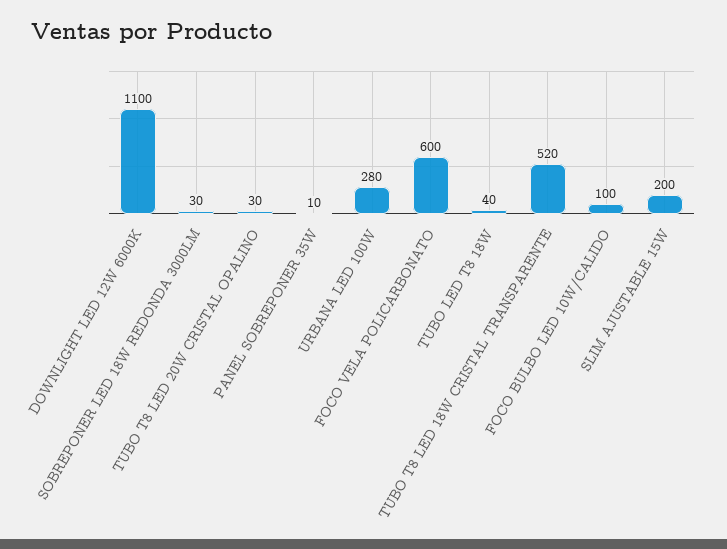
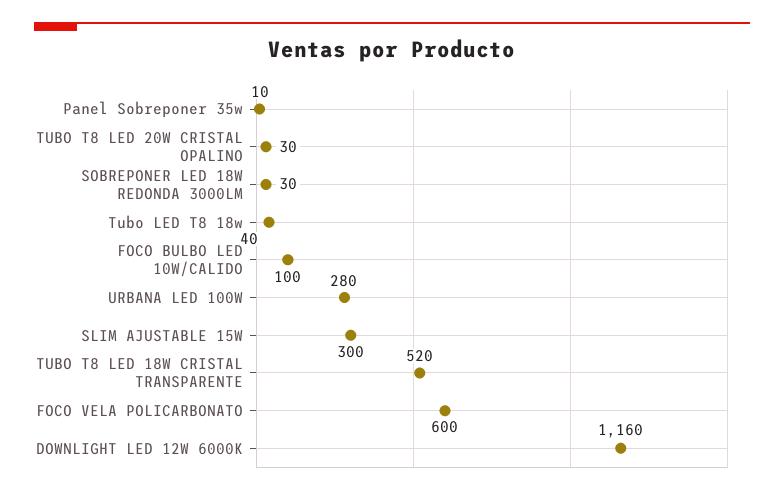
DOWNLIGHT LED 12W 6000K: 1100 -> 1160
SLIM AJUSTABLE 15W: 200 -> 300

